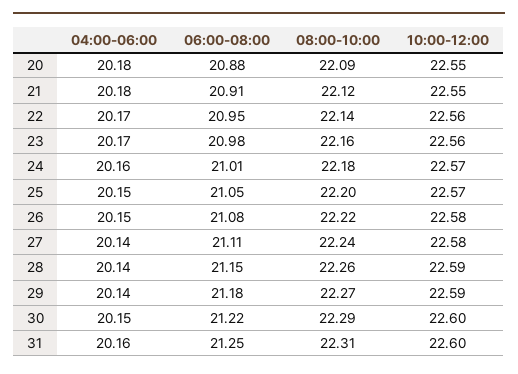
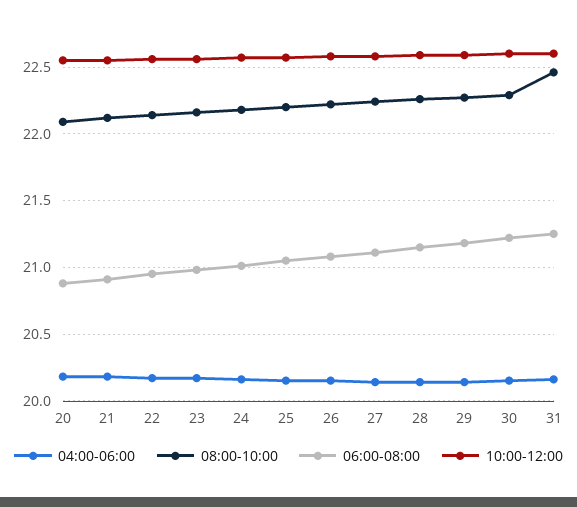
08:00-10:00, 31: 22.31 -> 22.45

